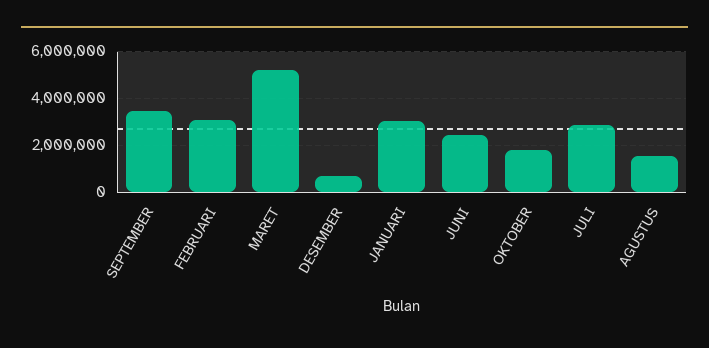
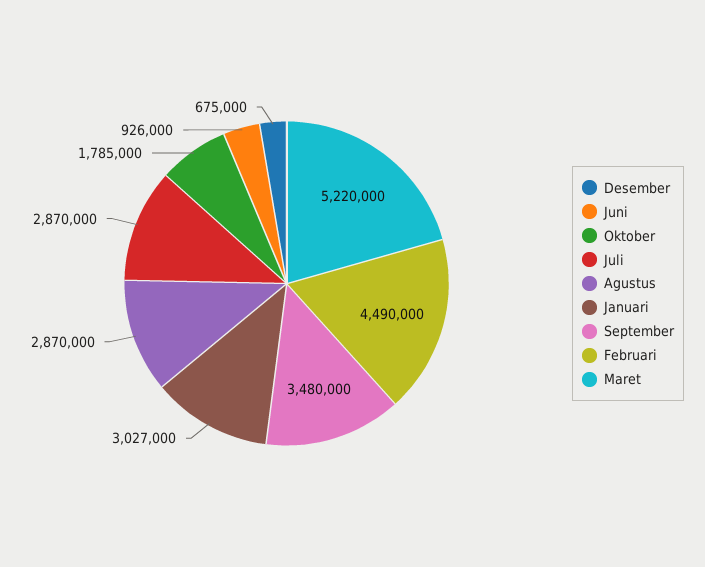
FEBRUARI: 3000000 -> 4490000
JUNI: 2500000 -> 926000
AGUSTUS: 1500000 -> 2870000

